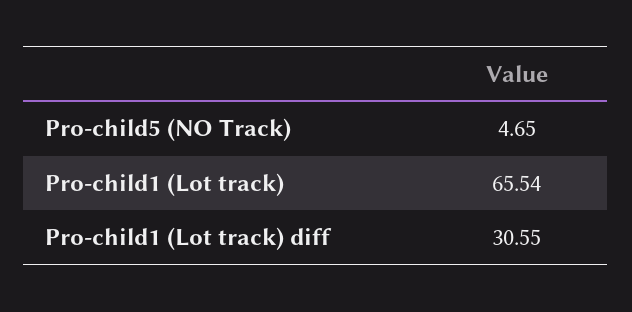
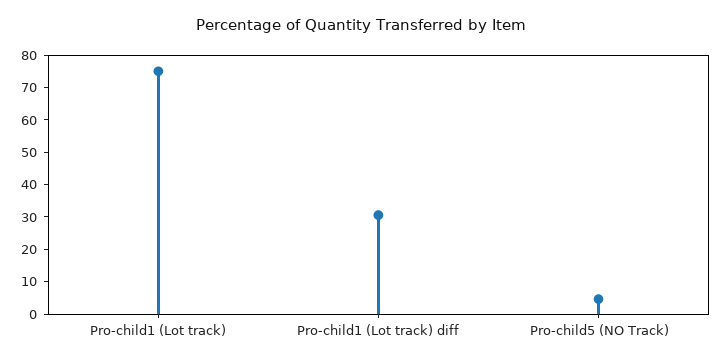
Pro-child1 (Lot track): 65.54 -> 75

